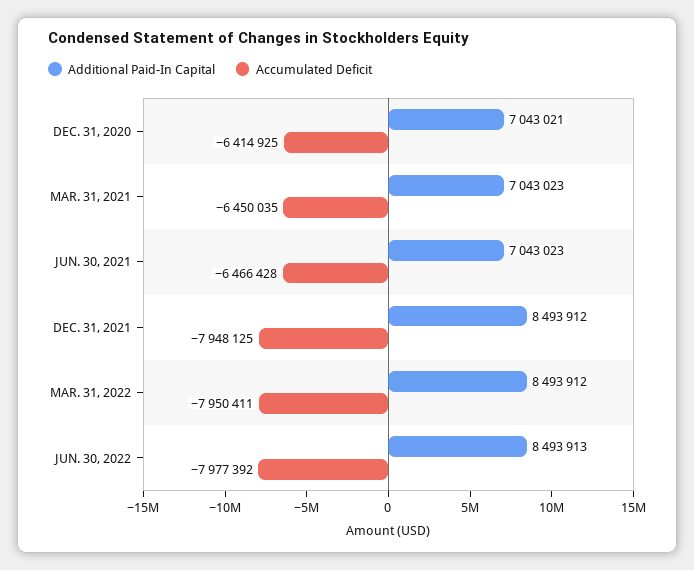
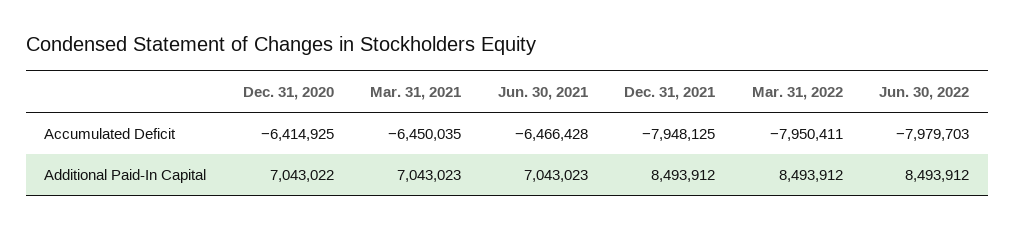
Additional Paid-In Capital, DEC. 31, 2020: 7043021 -> 7043022
Additional Paid-In Capital, JUN. 30, 2022: 8493913 -> 8493912
Accumulated Deficit, JUN. 30, 2022: -7977392 -> -7979703

